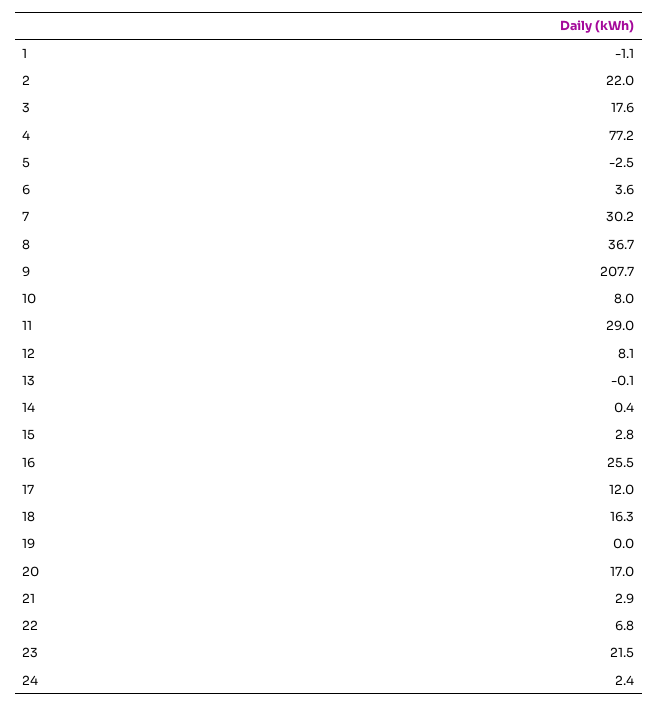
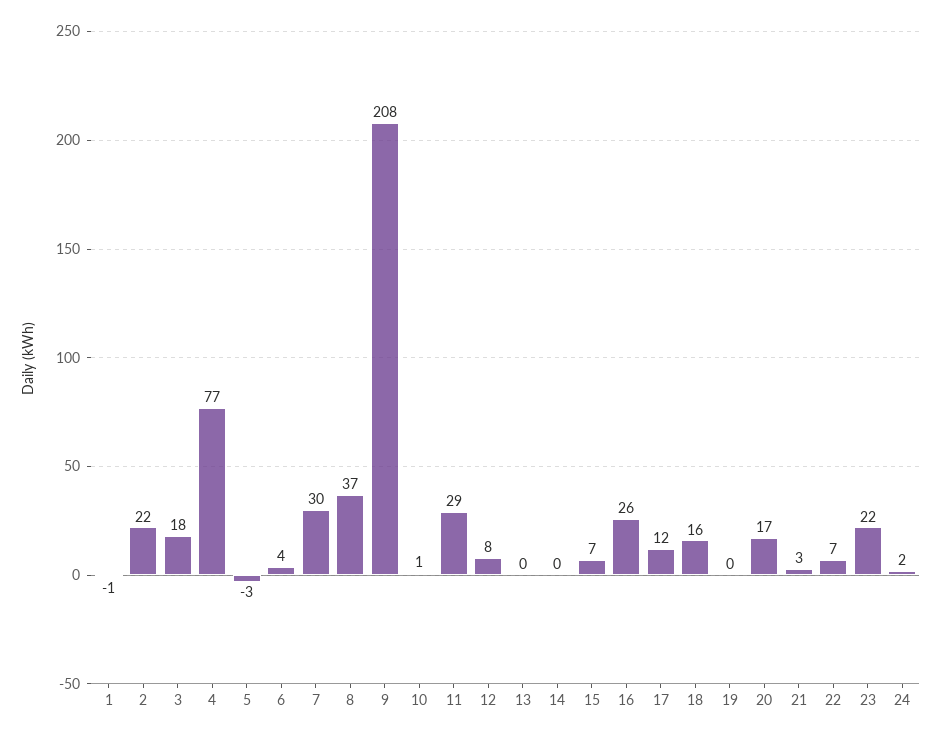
10: 8 -> 1
15: 2.8 -> 7

